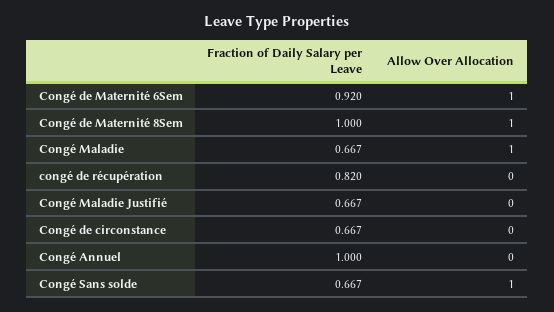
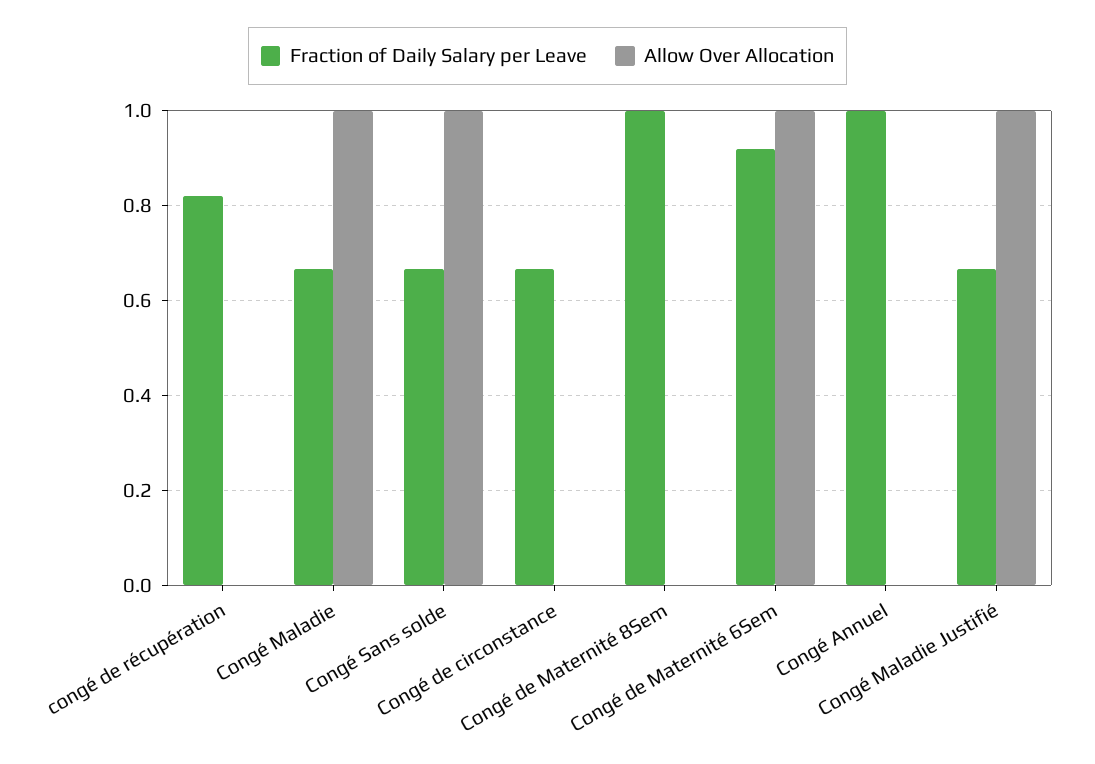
Allow Over Allocation, Congé de Maternité 8Sem: 1 -> 0
Allow Over Allocation, Congé Maladie Justifié: 0 -> 1

